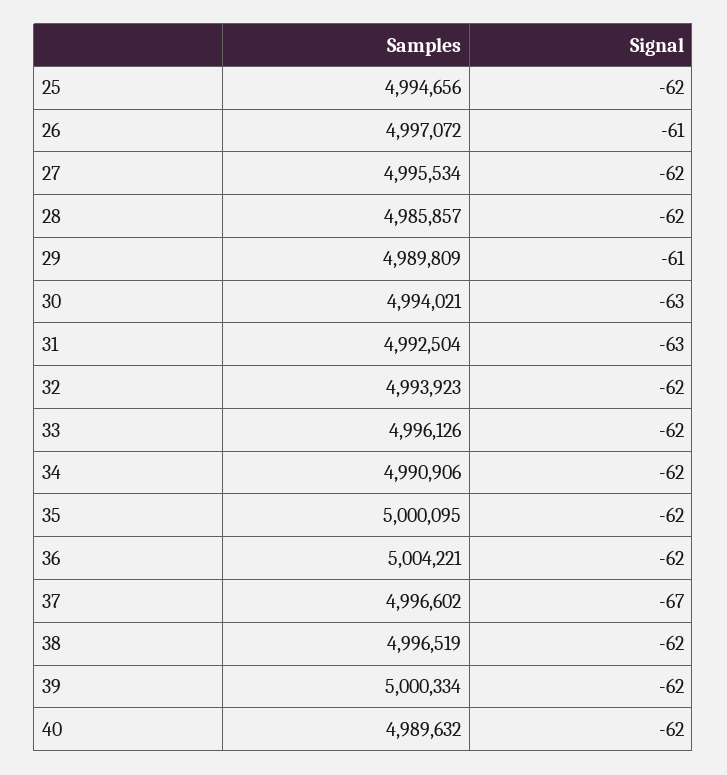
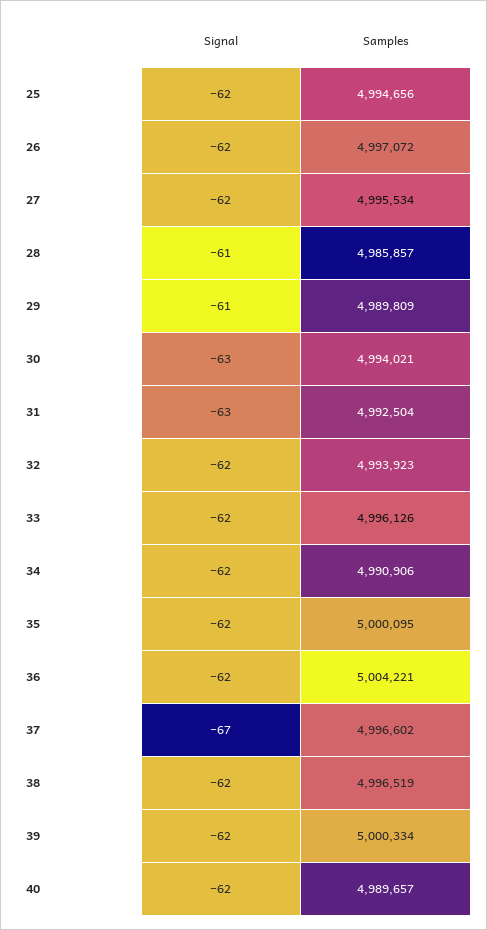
Signal, 26: -61 -> -62
Signal, 28: -62 -> -61
Samples, 40: 4989632 -> 4989657

